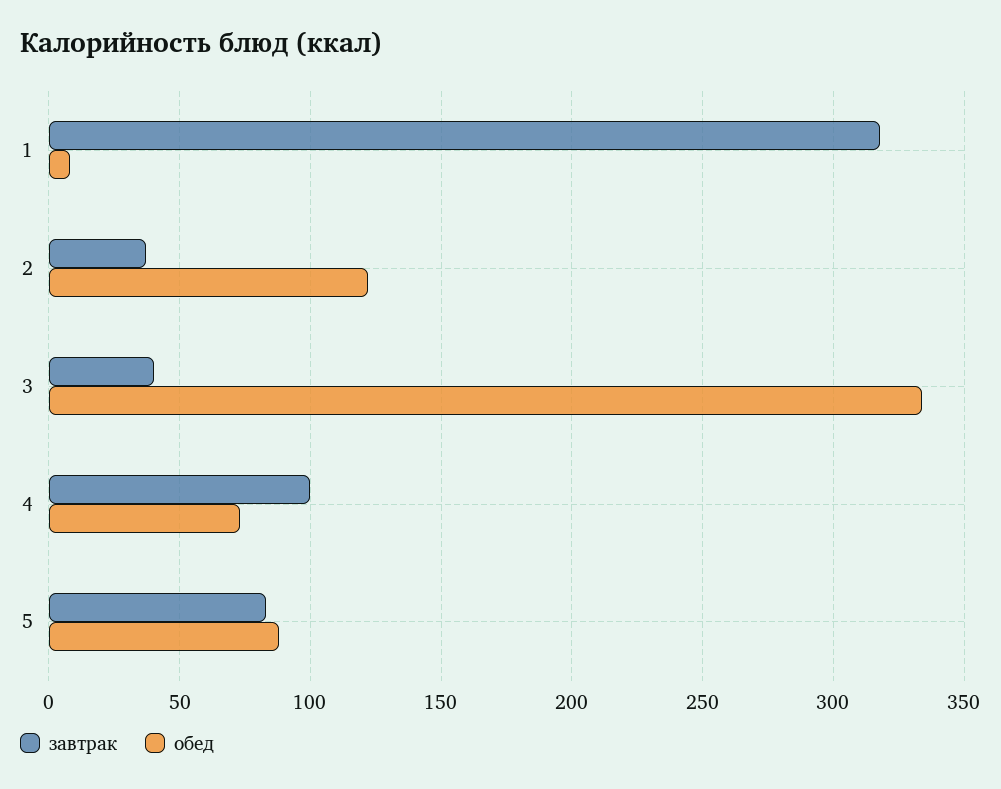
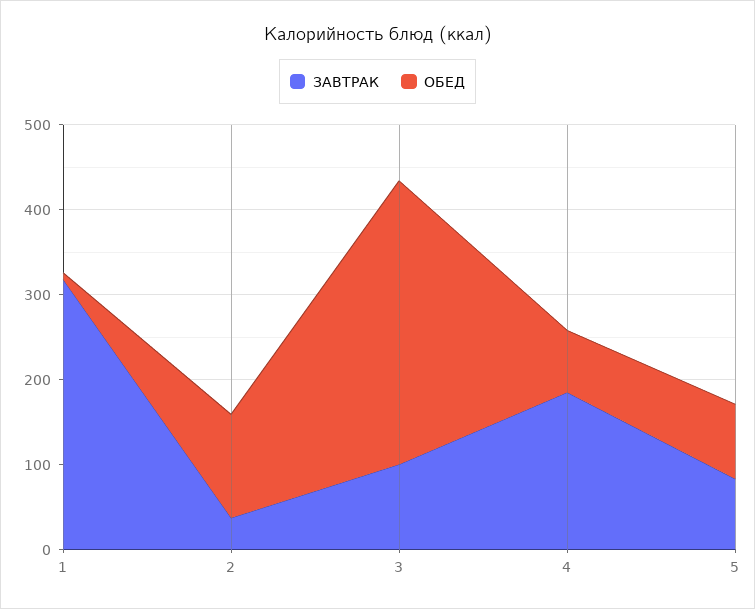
завтрак, 3: 40 -> 100
завтрак, 4: 100 -> 180

